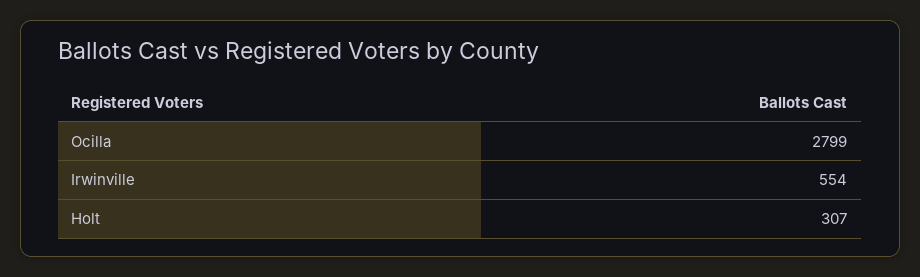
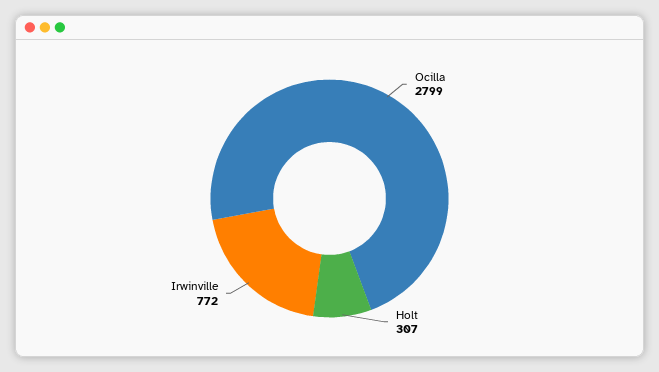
Irwinville: 554 -> 772

